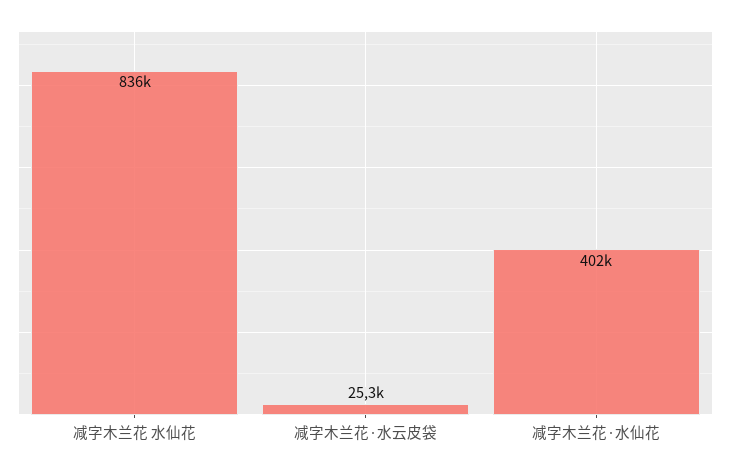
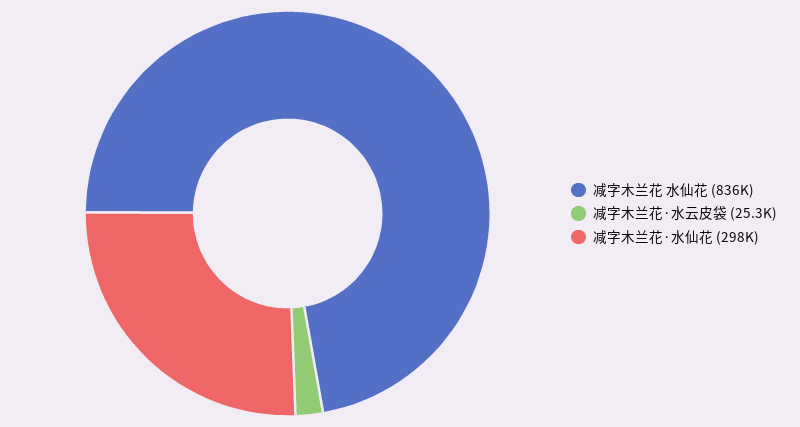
减字木兰花·水仙花: 402000 -> 298000

